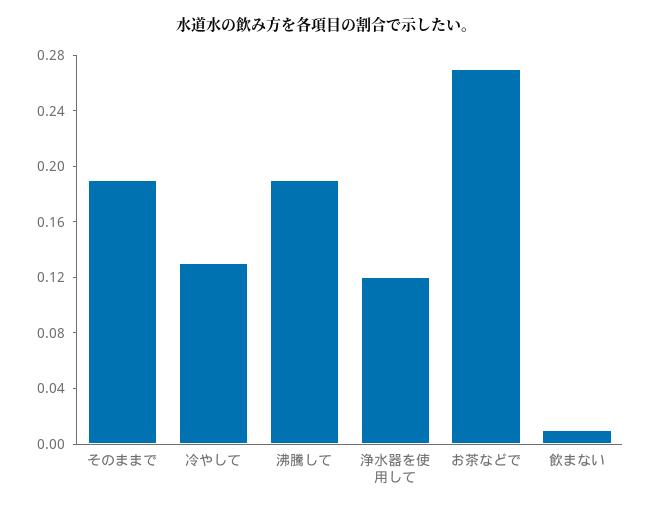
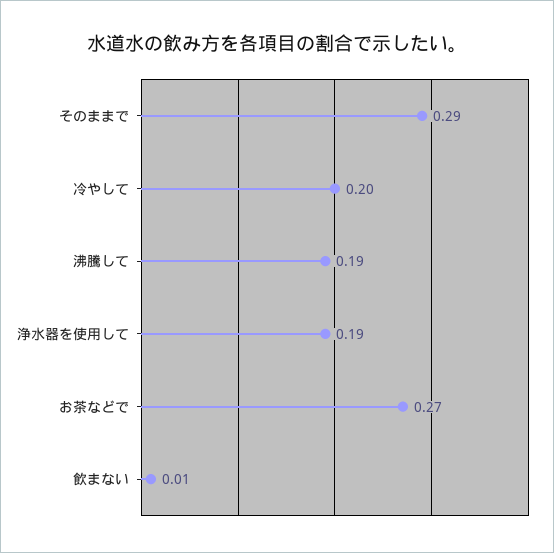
そのままで: 0.19 -> 0.29
冷やして: 0.13 -> 0.2
浄水器を使用して: 0.12 -> 0.19

